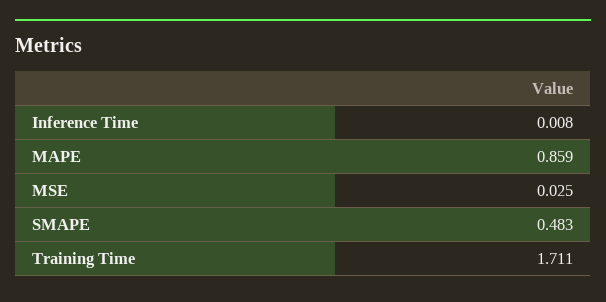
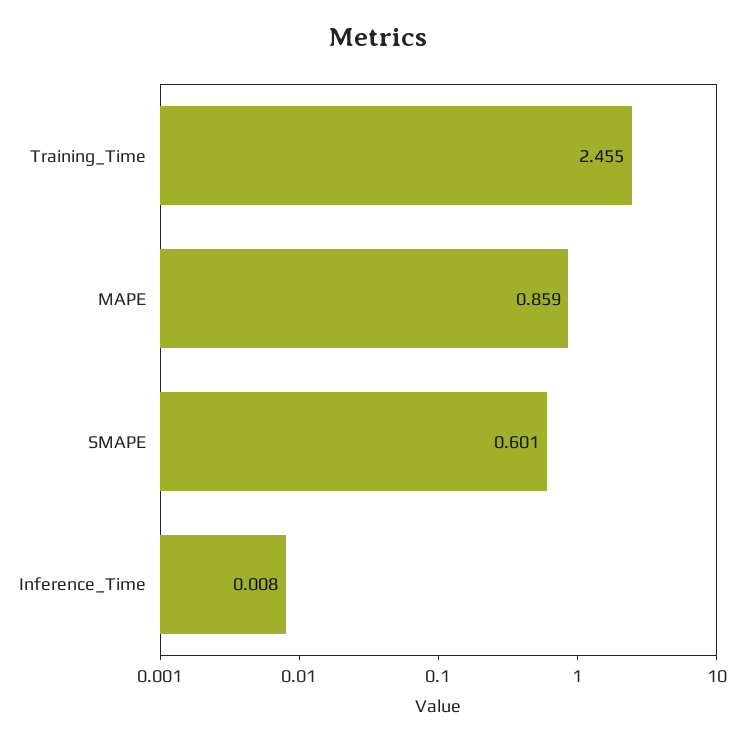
MSE: 0.025 -> none
SMAPE: 0.483 -> 0.601
Training Time: 1.711 -> 2.455

